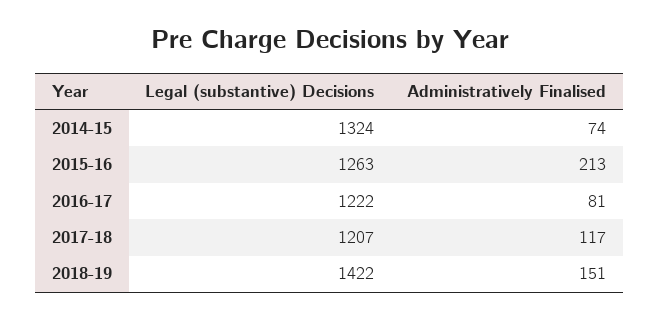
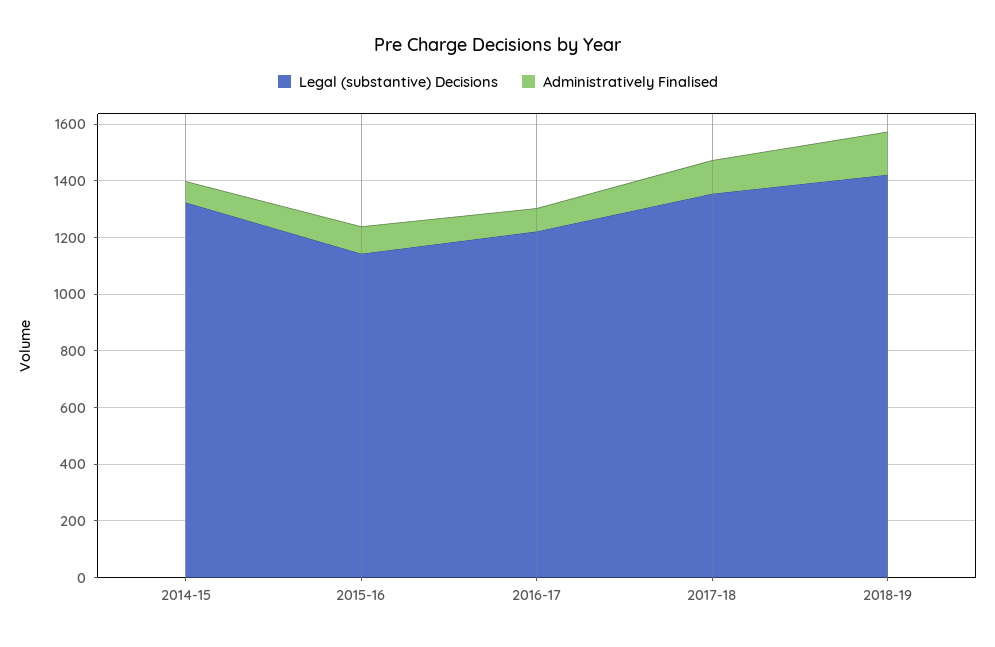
Legal (substantive) Decisions, 2015-16: 1263 -> 1150
Administratively Finalised, 2015-16: 213 -> 100
Legal (substantive) Decisions, 2017-18: 1207 -> 1350

